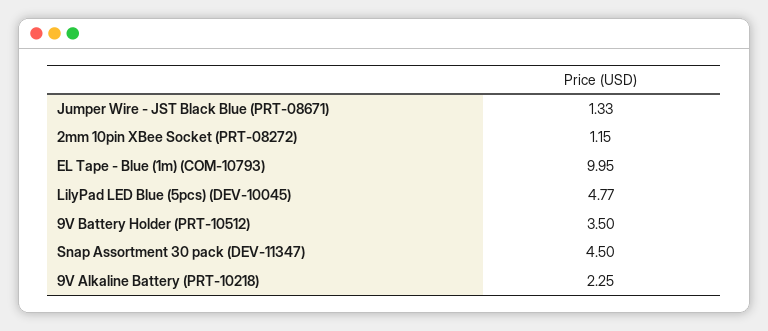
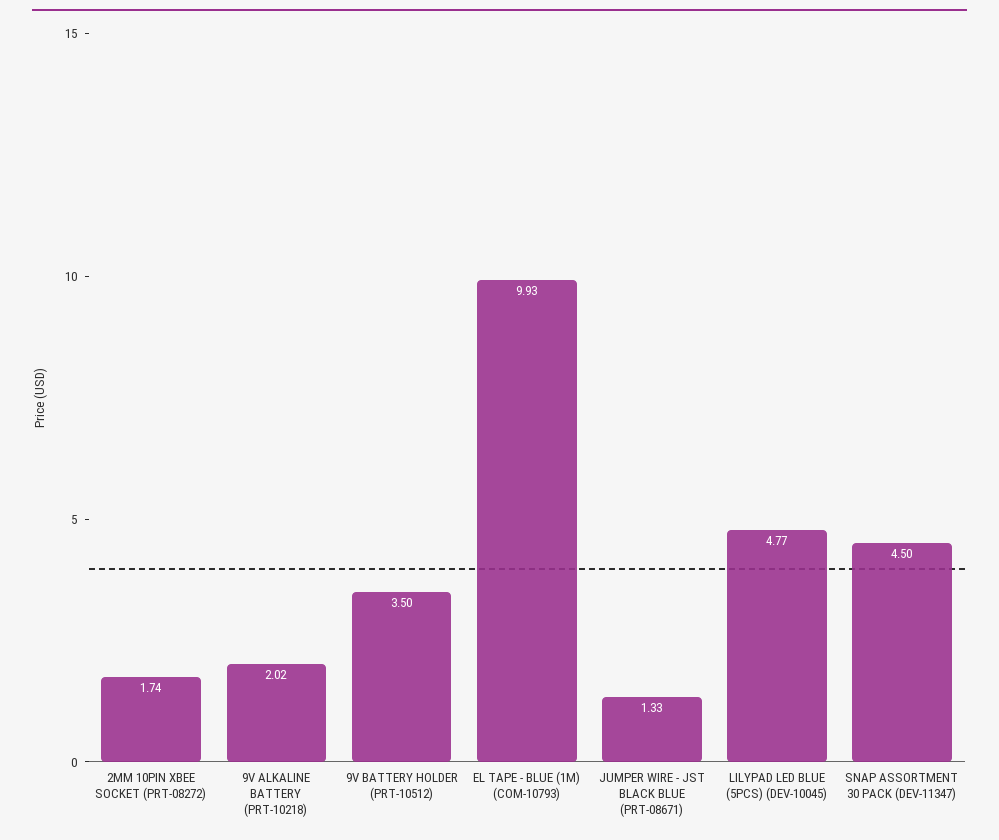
2mm 10pin XBee Socket (PRT-08272): 1.15 -> 1.74
EL Tape - Blue (1m) (COM-10793): 9.95 -> 9.93
9V Alkaline Battery (PRT-10218): 2.25 -> 2.02

